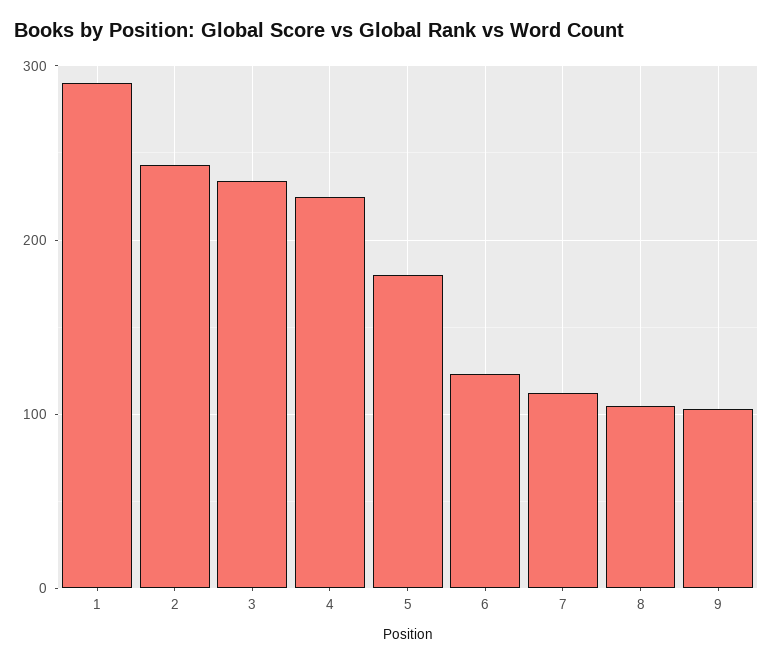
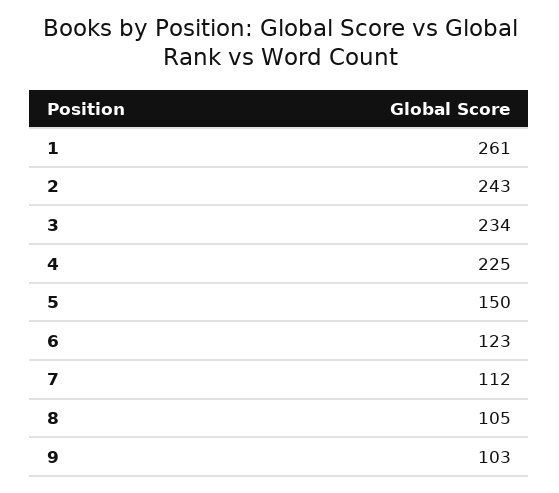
1: 290 -> 261
5: 180 -> 150

